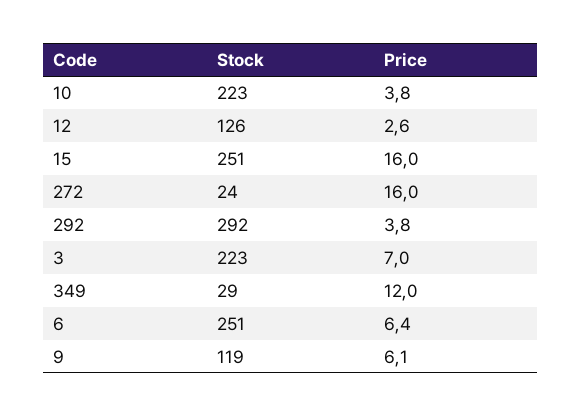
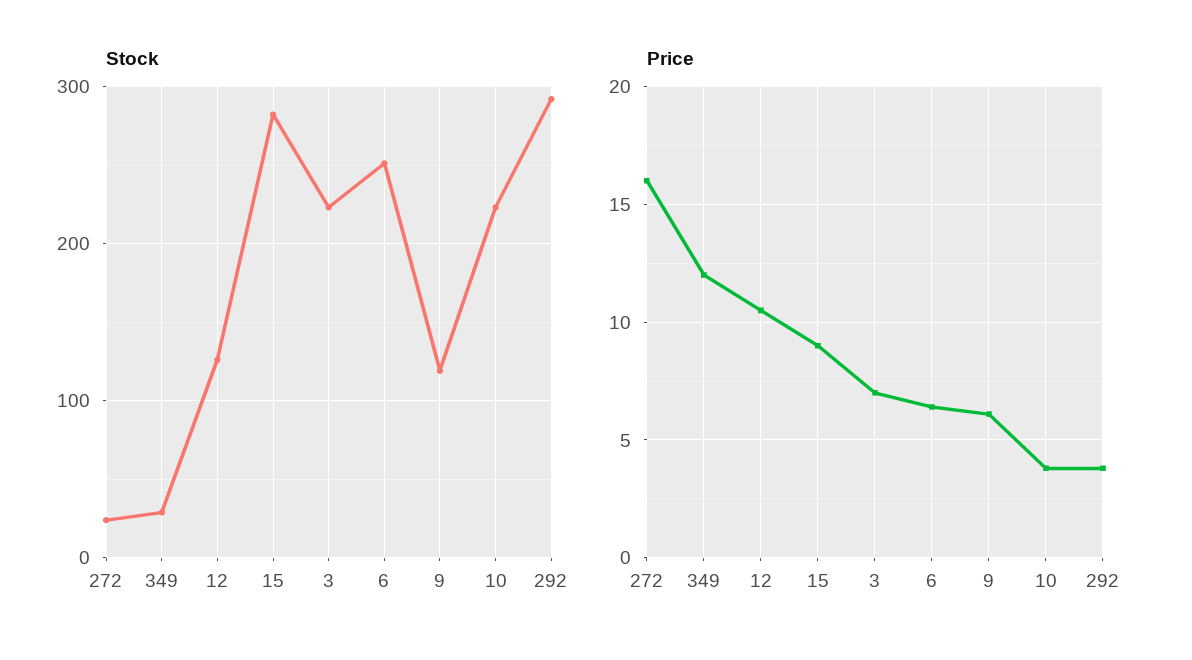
Price, 12: 2.6 -> 10.5
Stock, 15: 251 -> 280
Price, 15: 16 -> 9

